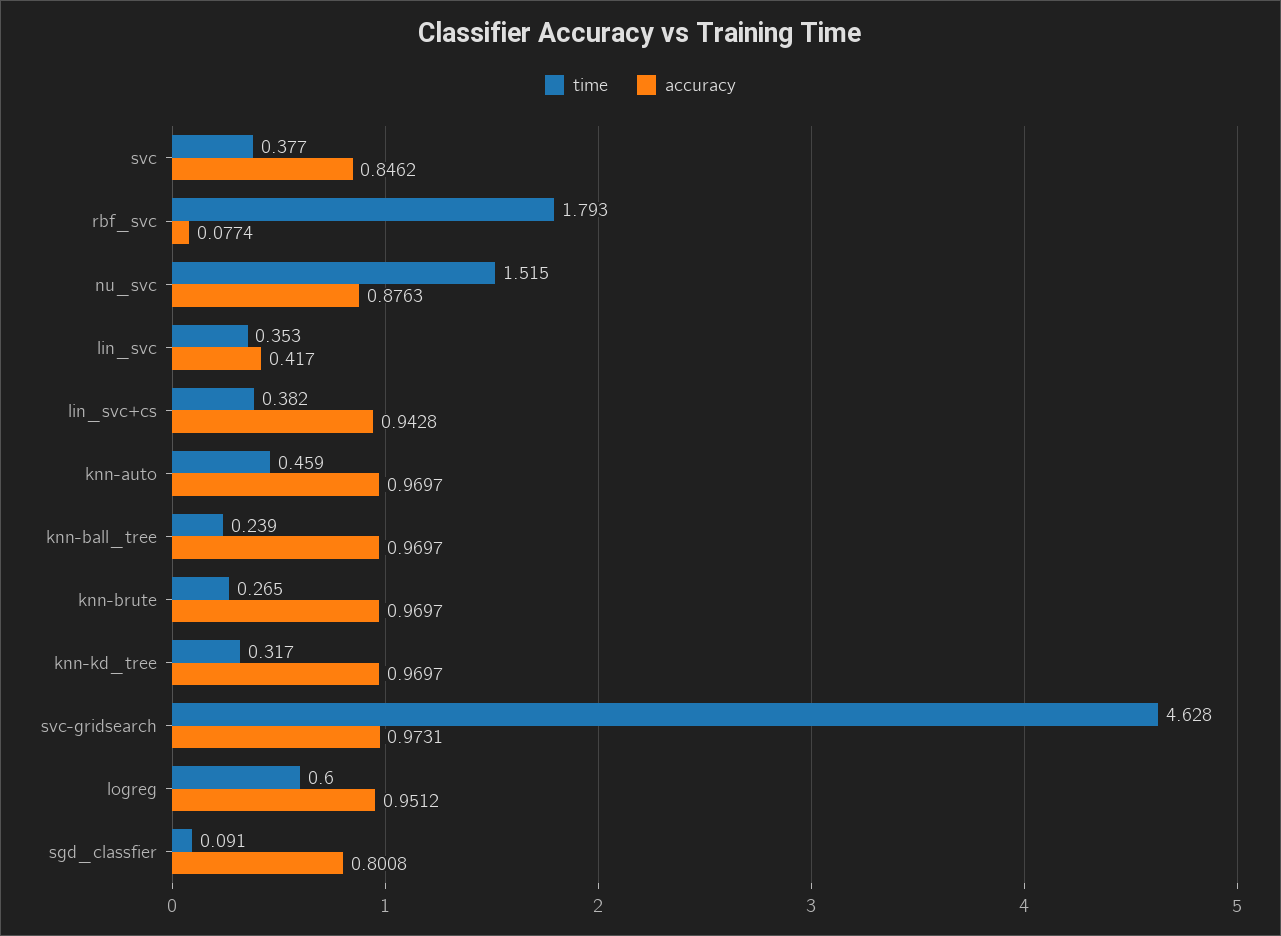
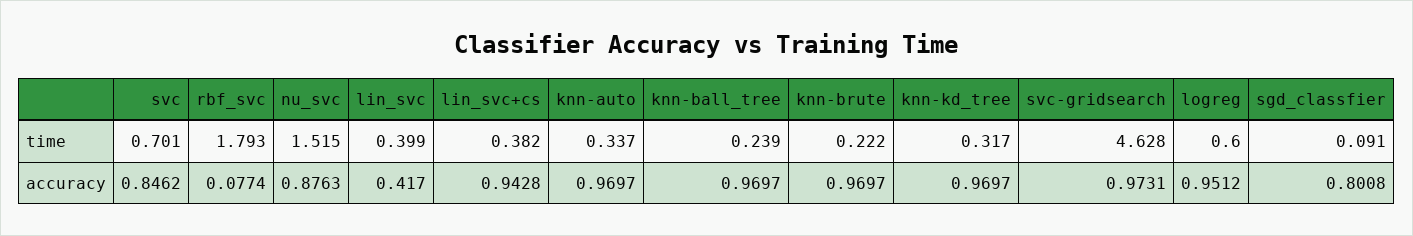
time, svc: 0.377 -> 0.701
time, lin_svc: 0.353 -> 0.399
time, knn-auto: 0.459 -> 0.337
time, knn-brute: 0.265 -> 0.222

